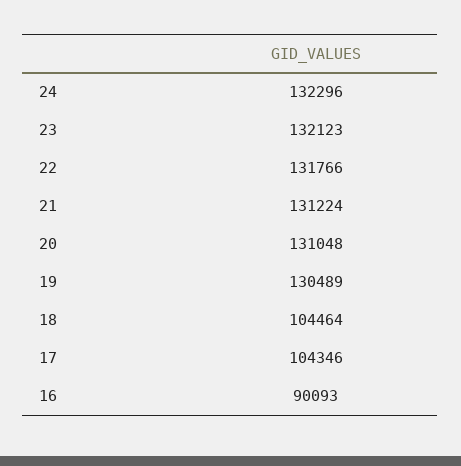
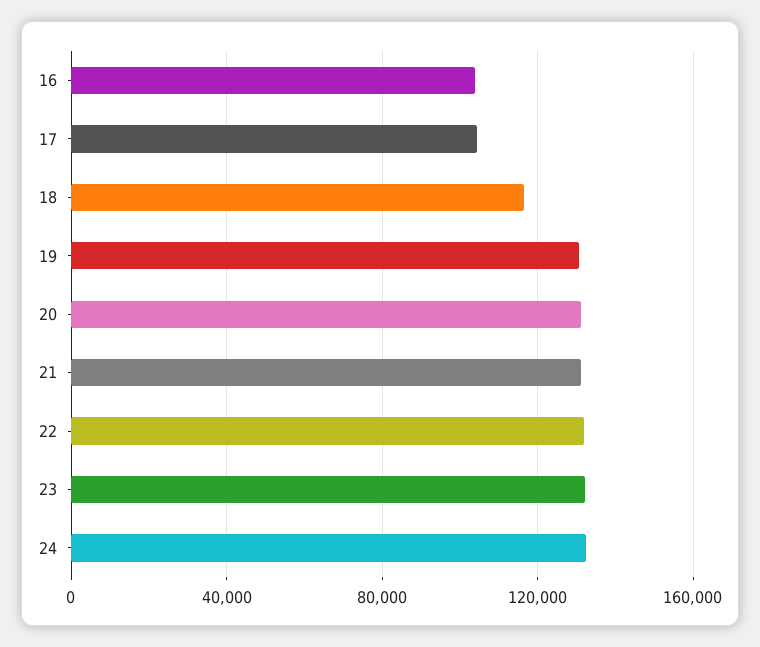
18: 104464 -> 115000
16: 90093 -> 105000

